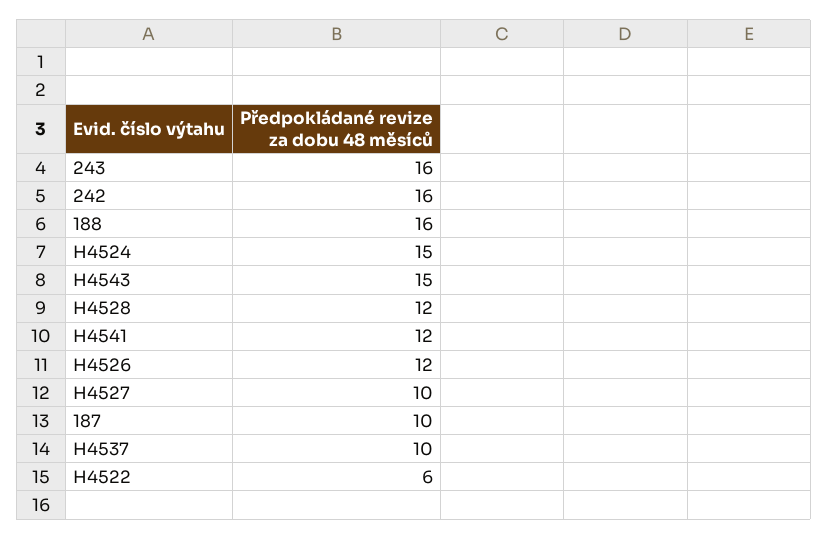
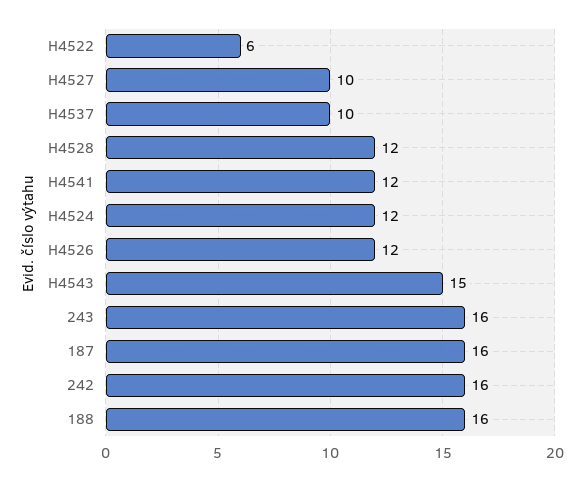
H4524: 15 -> 12
187: 10 -> 16

